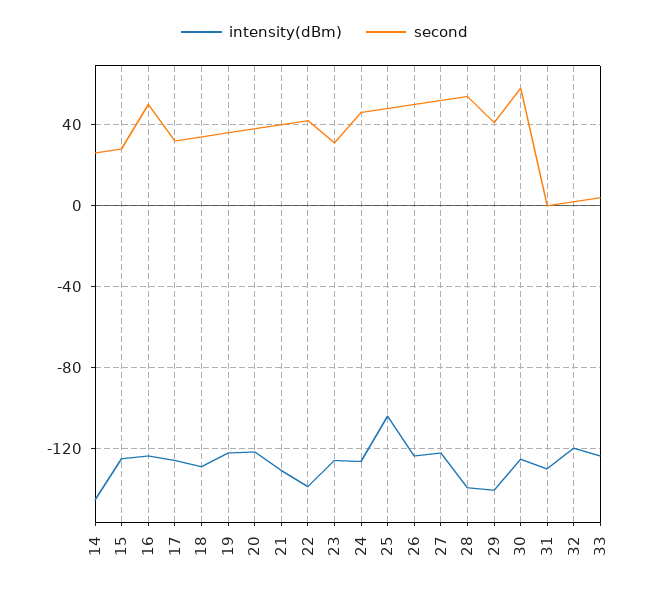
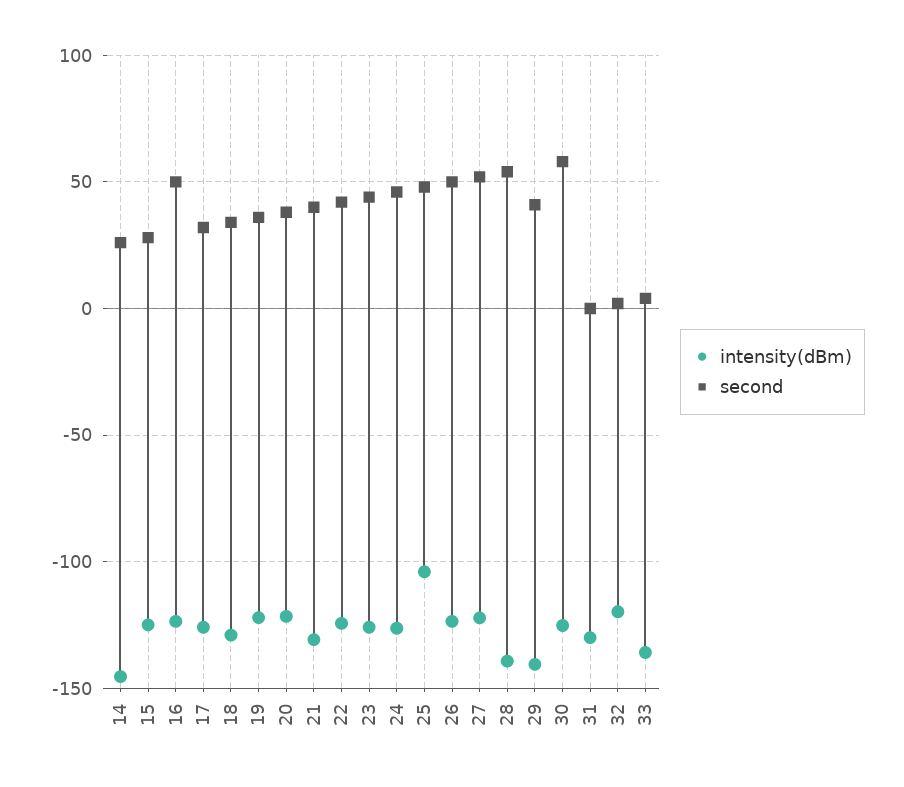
intensity(dBm), 22: -140 -> -125
second, 23: 30 -> 45
intensity(dBm), 33: -125 -> -135

